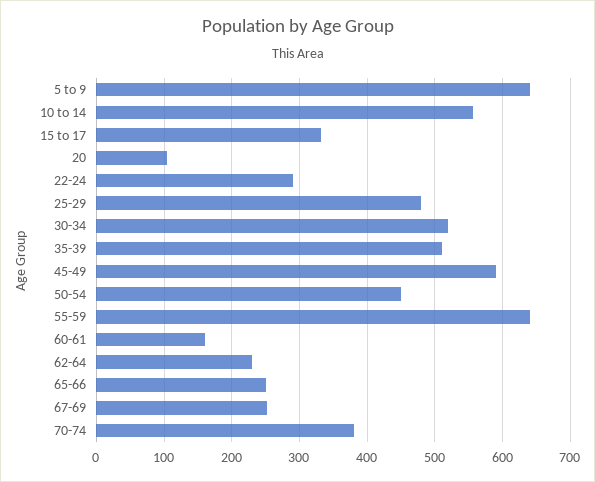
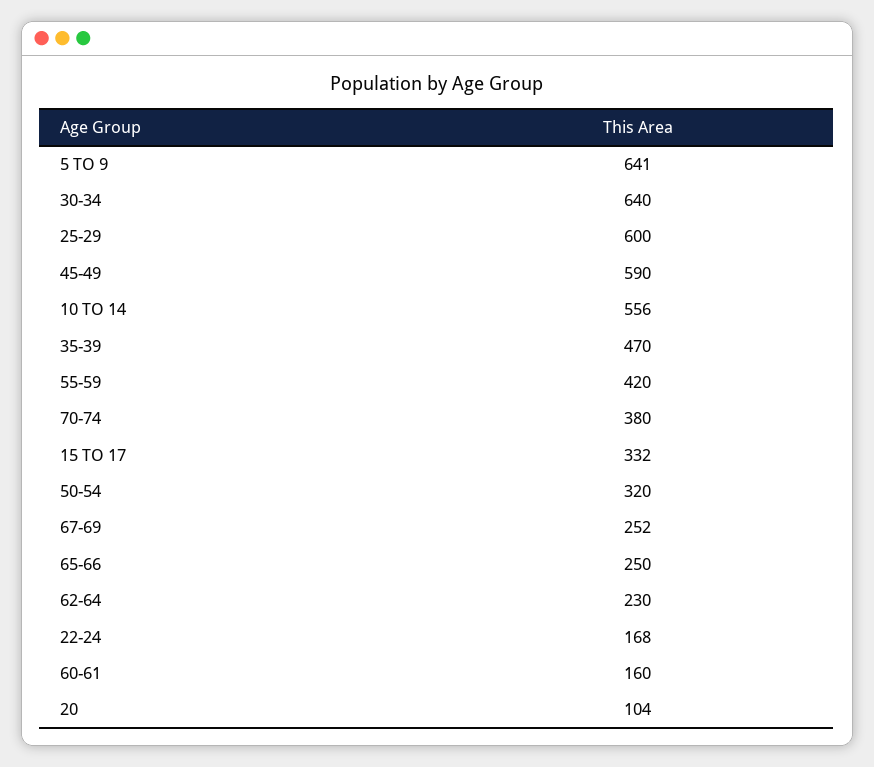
22-24: 290 -> 168
25-29: 480 -> 600
30-34: 520 -> 640
35-39: 510 -> 470
50-54: 450 -> 320
55-59: 640 -> 420

